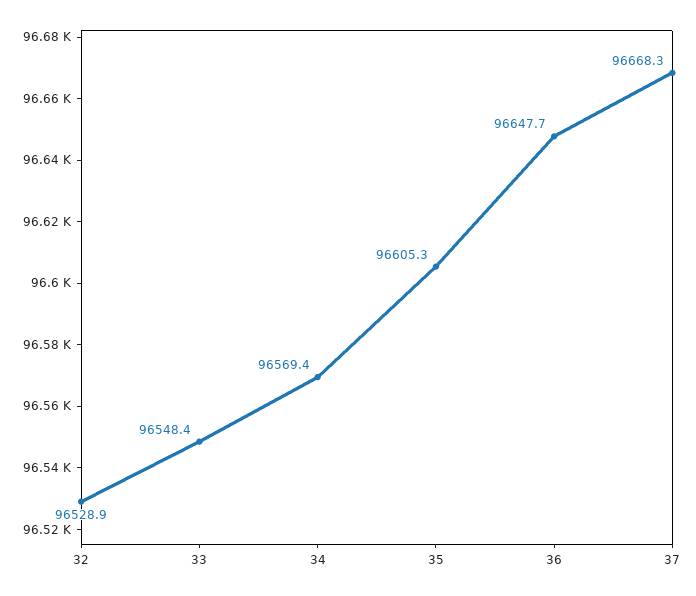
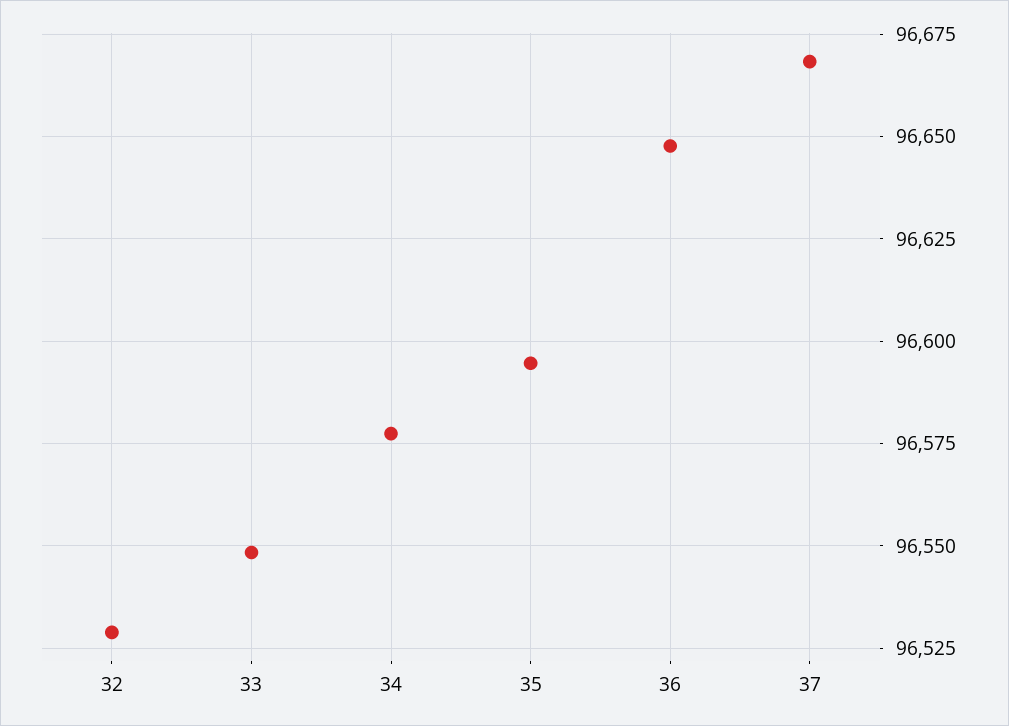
34: 96569.4 -> 96577.5
35: 96605.3 -> 96595

